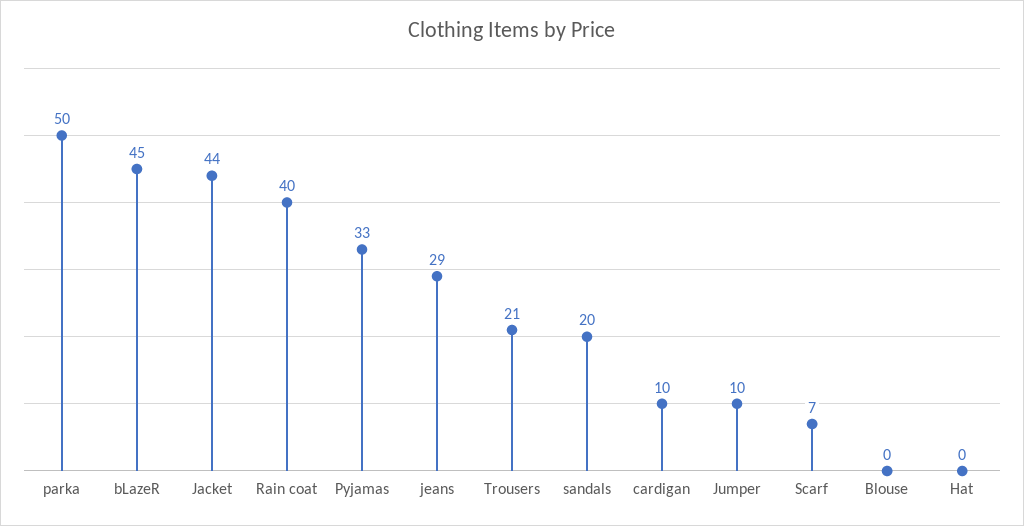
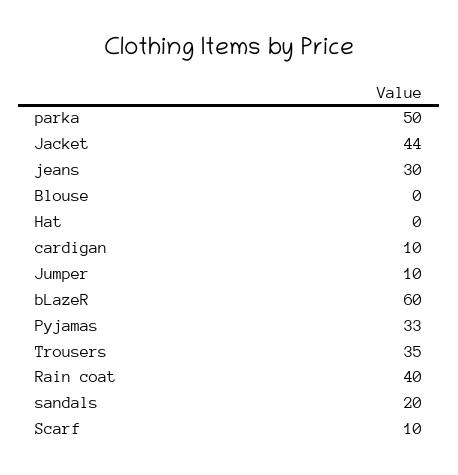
bLazeR: 45 -> 60
jeans: 29 -> 30
Trousers: 21 -> 35
Scarf: 7 -> 10

